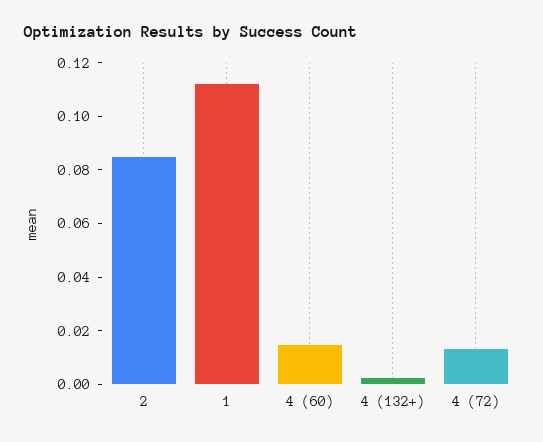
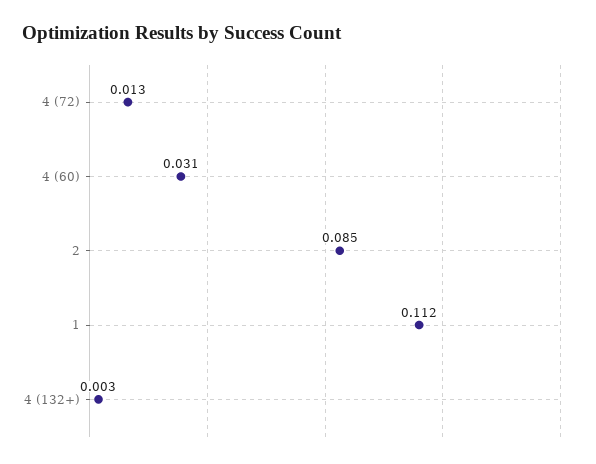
4 (60): 0.015 -> 0.031

